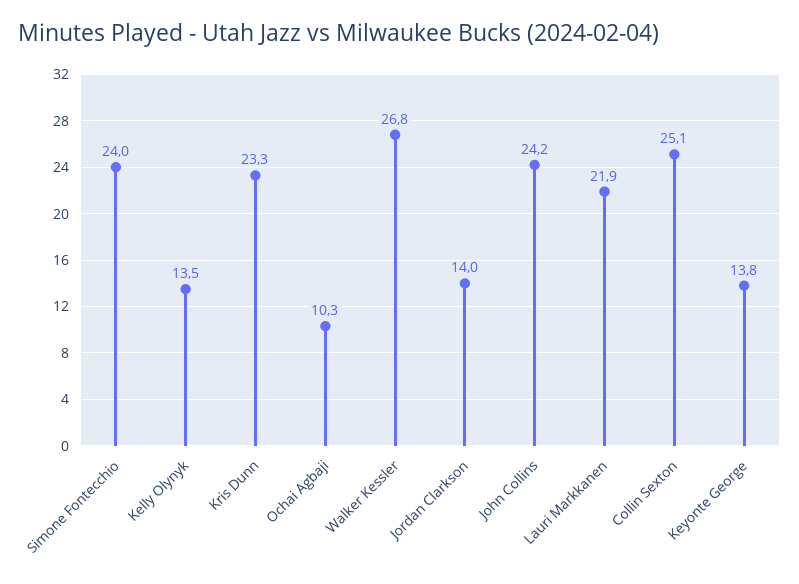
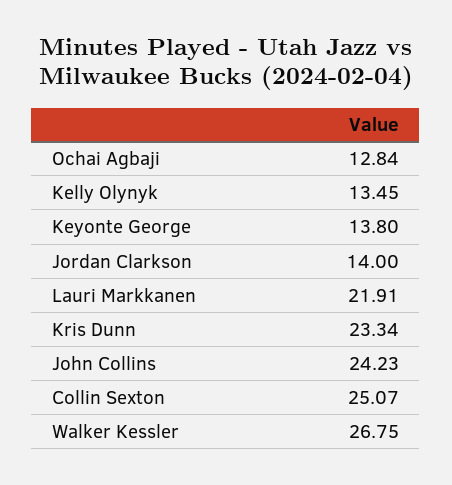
Simone Fontecchio: 24 -> none
Ochai Agbaji: 10.3 -> 12.84

